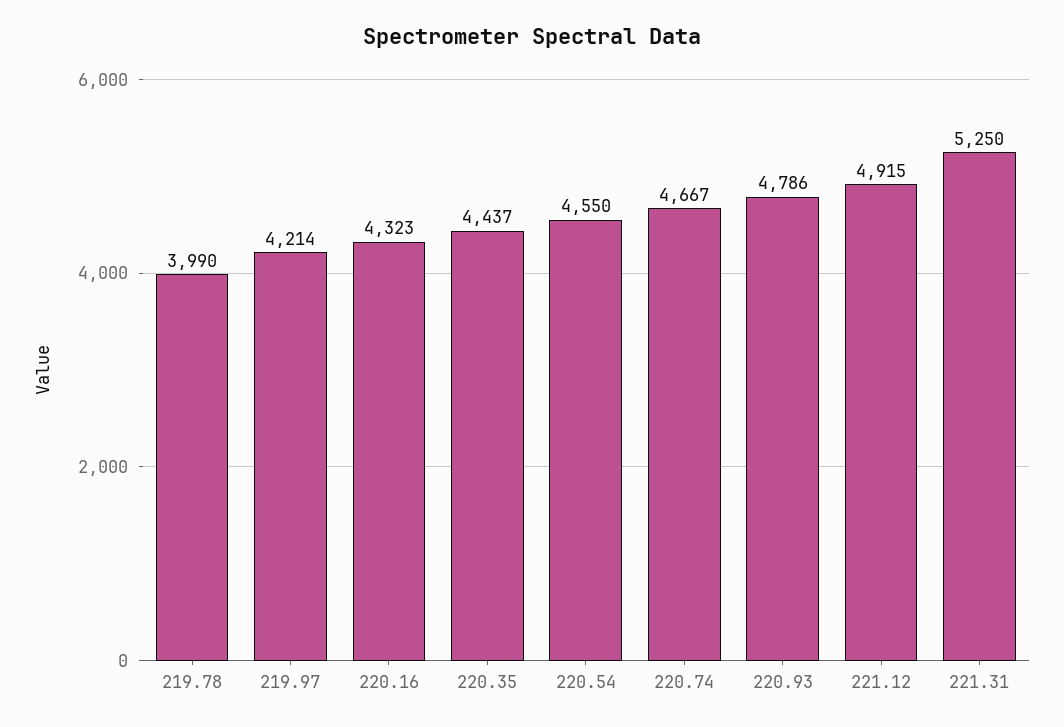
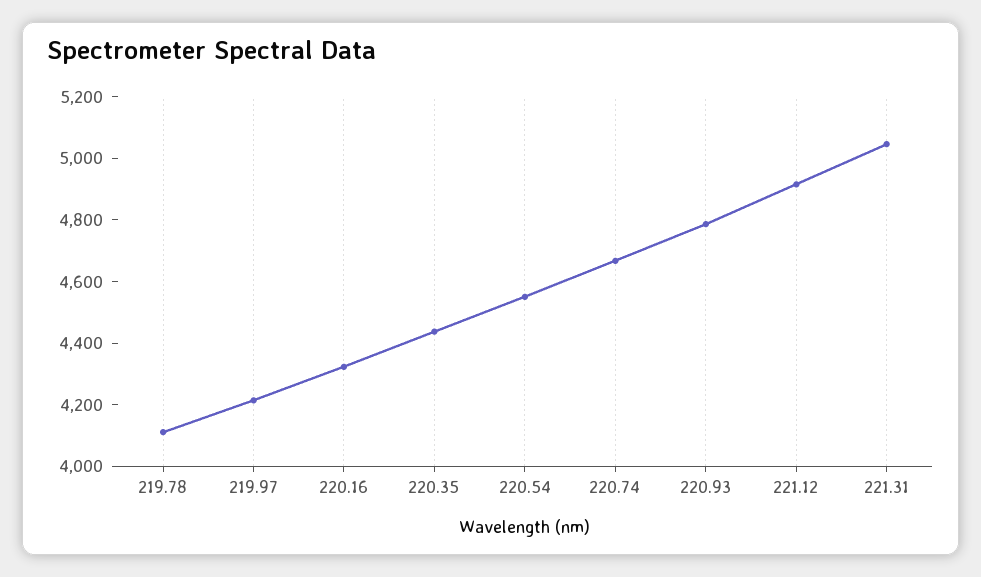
219.78: 3990 -> 4100
221.31: 5250 -> 5050

